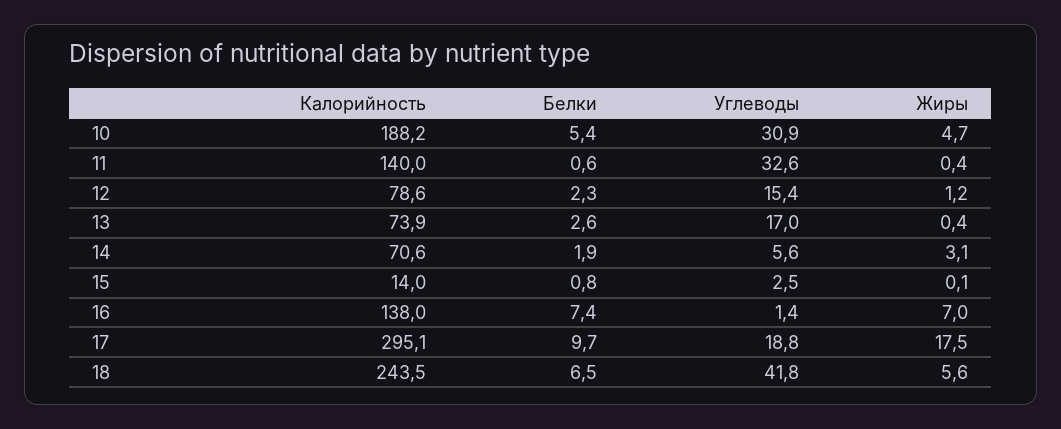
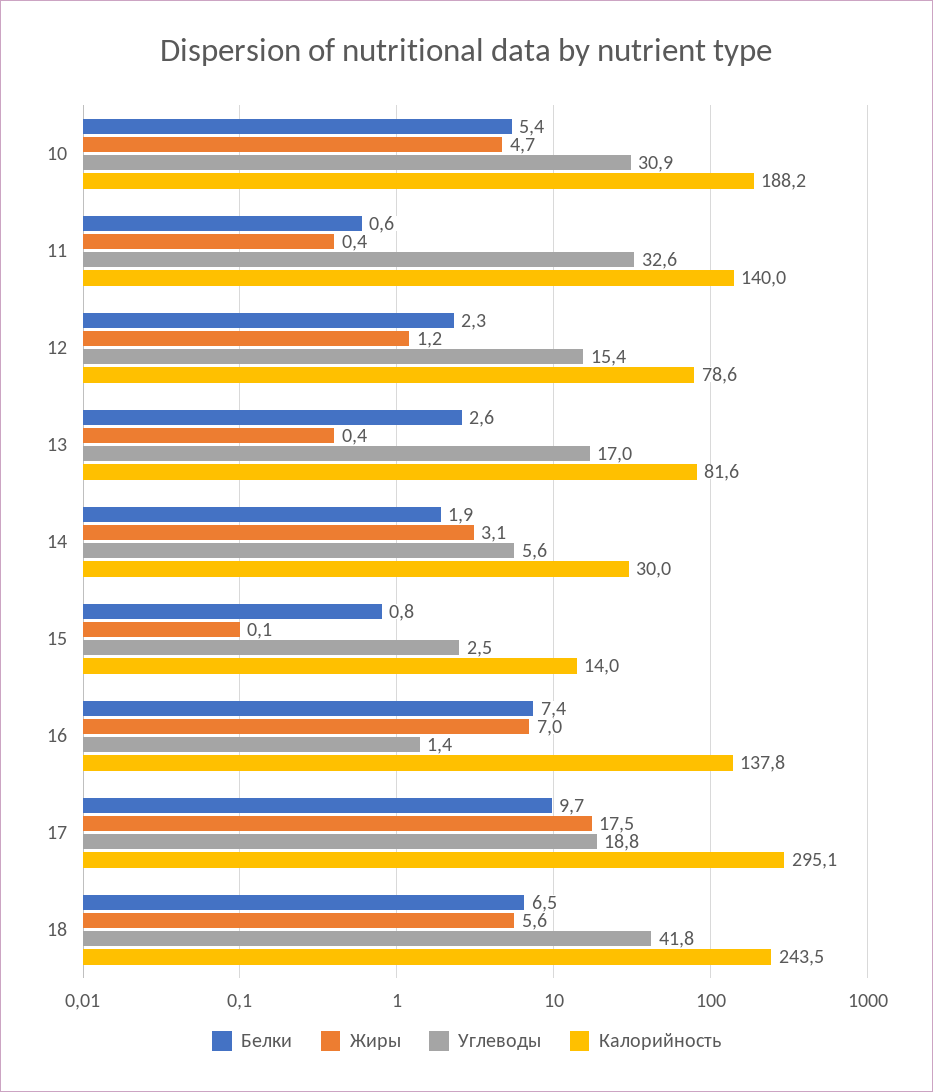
Калорийность, 13: 73.9 -> 81.6
Калорийность, 14: 70.6 -> 30
Калорийность, 16: 138 -> 137.8

